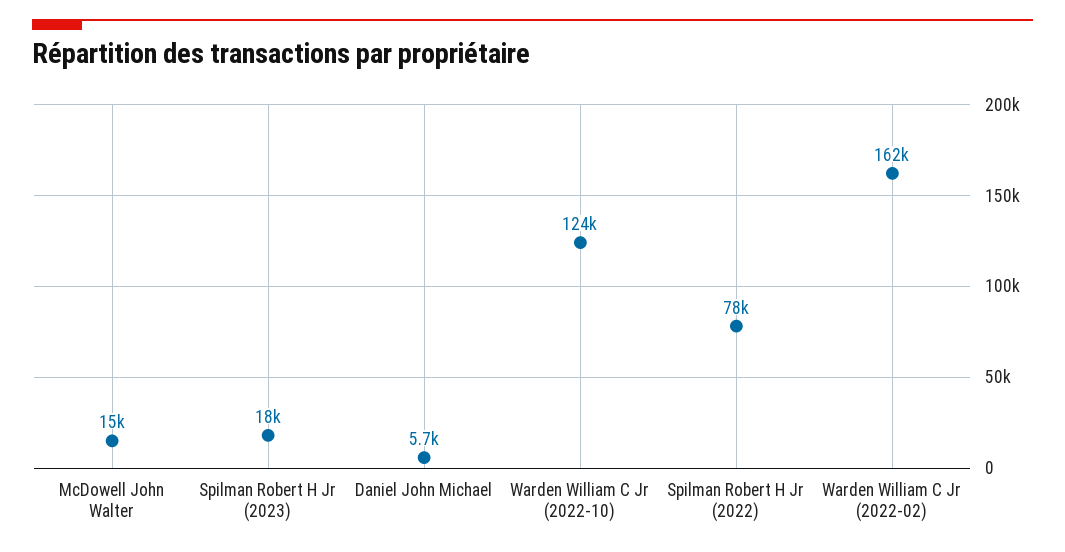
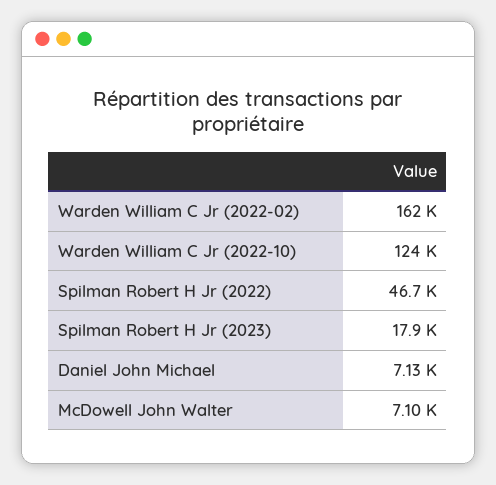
McDowell John Walter: 15000 -> 7100
Daniel John Michael: 5700 -> 7130
Spilman Robert H Jr (2022): 78000 -> 46700

